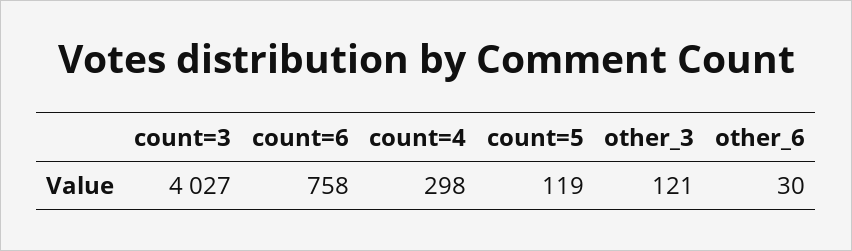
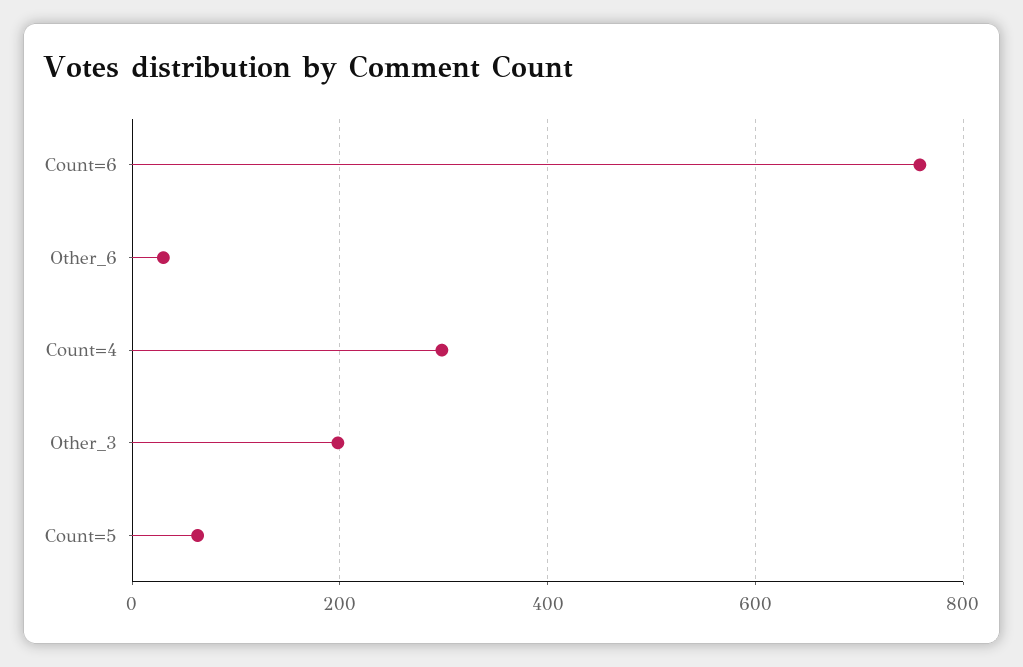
count=3: 4027 -> none
count=5: 119 -> 60
other_3: 121 -> 200

